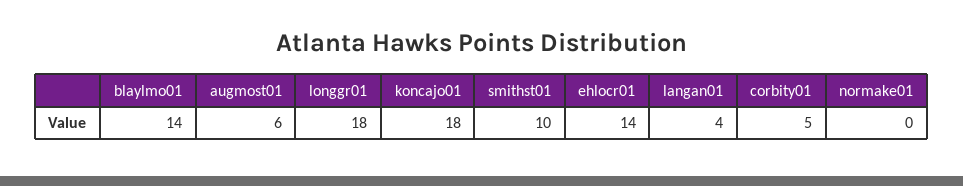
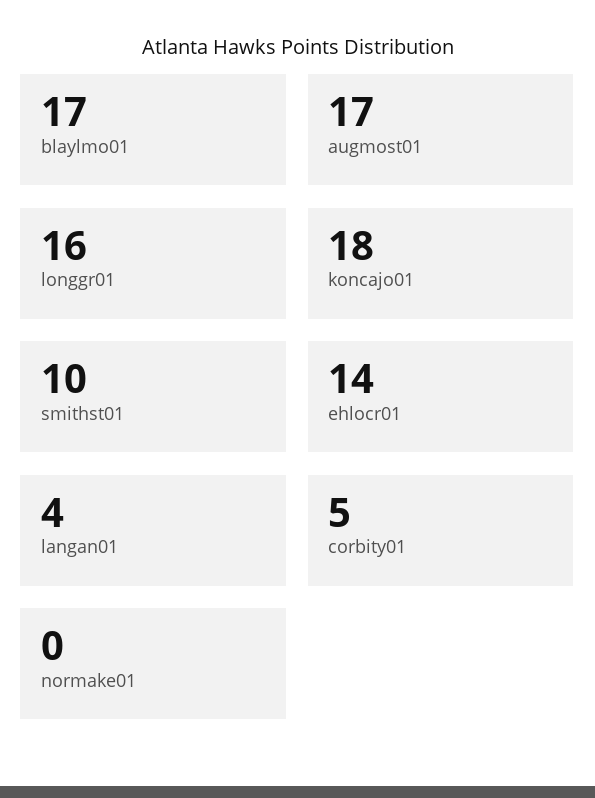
blaylmo01: 14 -> 17
augmost01: 6 -> 17
longgr01: 18 -> 16

